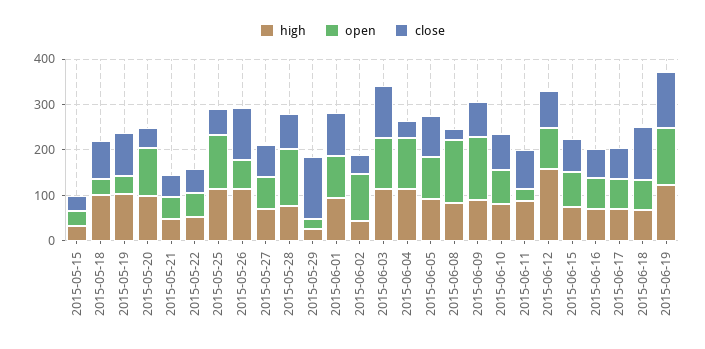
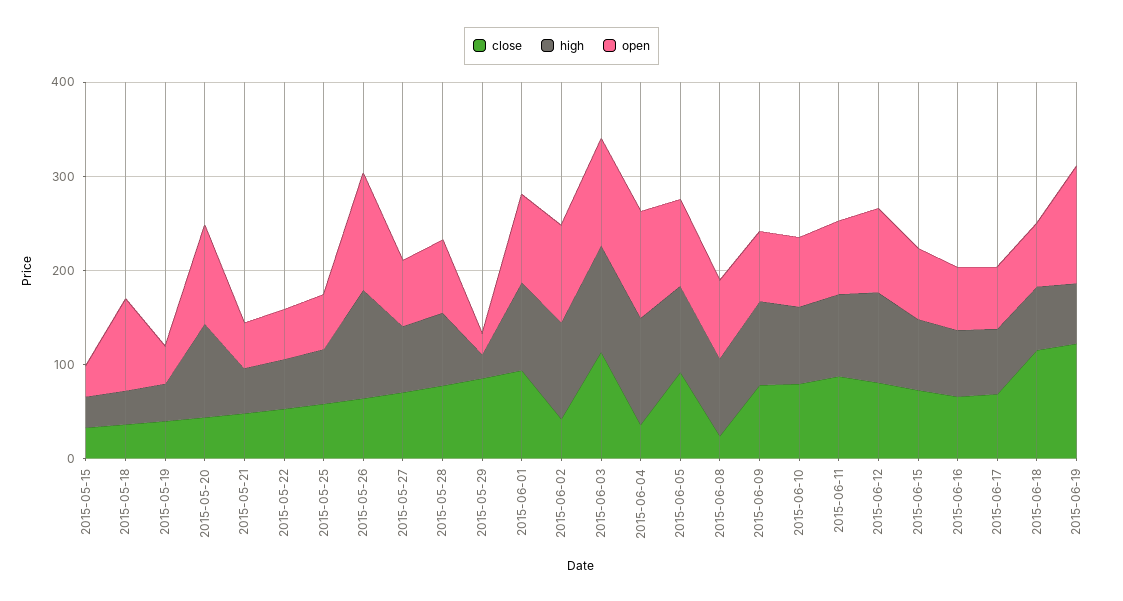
high, 2015-05-18: 100 -> 40
open, 2015-05-18: 40 -> 100
close, 2015-05-18: 80 -> 40
high, 2015-05-19: 100 -> 40
close, 2015-05-19: 100 -> 40
high, 2015-05-25: 120 -> 60
open, 2015-05-25: 120 -> 60
open, 2015-05-26: 60 -> 120
close, 2015-05-26: 120 -> 60
open, 2015-05-28: 120 -> 80
close, 2015-05-29: 140 -> 80
high, 2015-06-02: 40 -> 100
open, 2015-06-08: 140 -> 80
open, 2015-06-09: 140 -> 80
open, 2015-06-11: 20 -> 80
high, 2015-06-12: 160 -> 100
high, 2015-06-19: 120 -> 60

